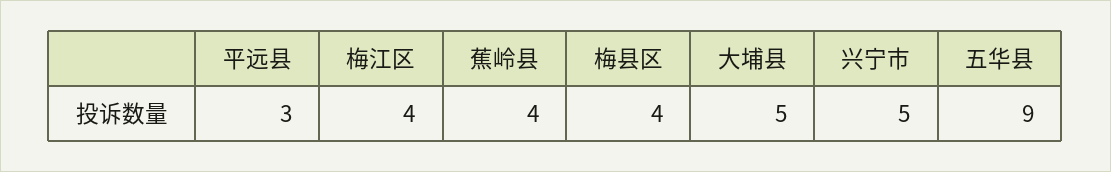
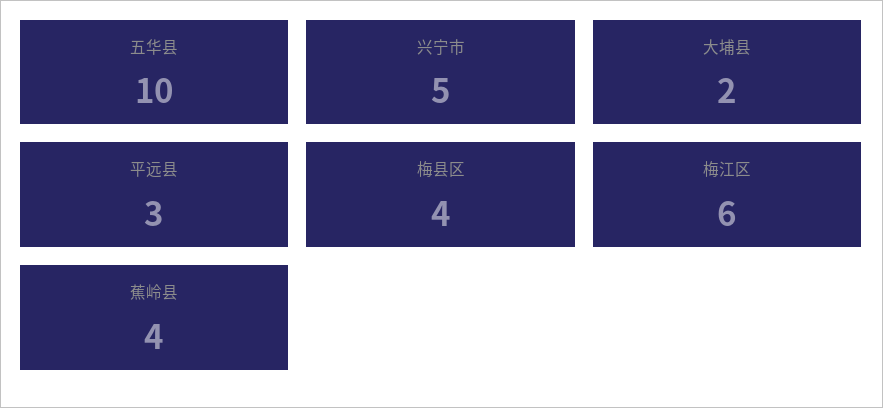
梅江区: 4 -> 6
大埔县: 5 -> 2
五华县: 9 -> 10

